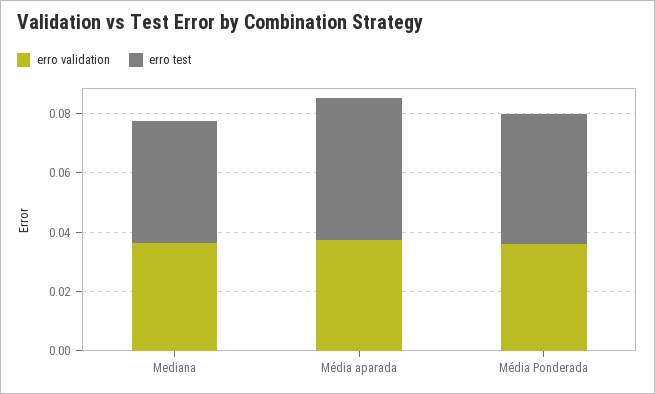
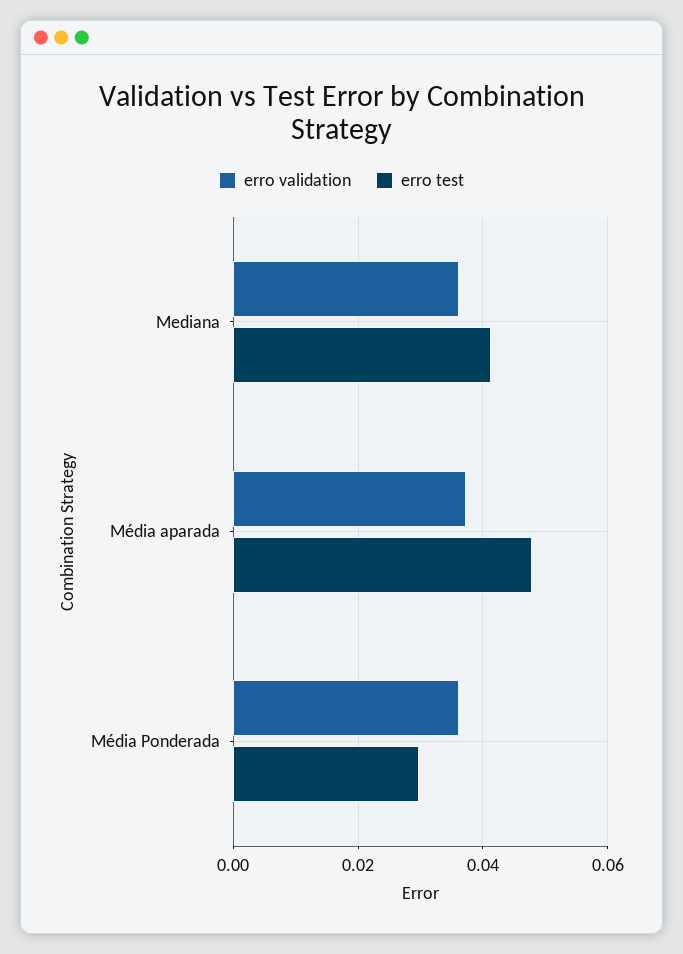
erro test, Média Ponderada: 0.045 -> 0.03

